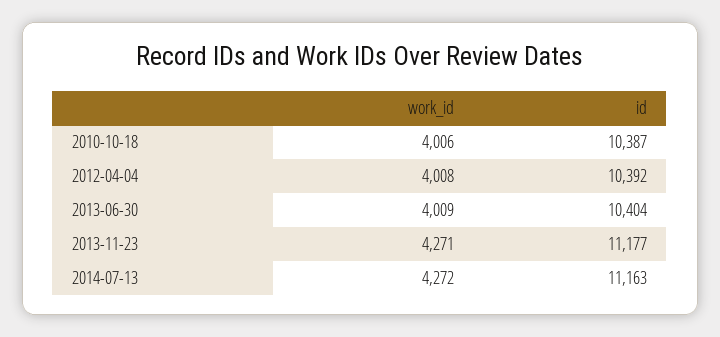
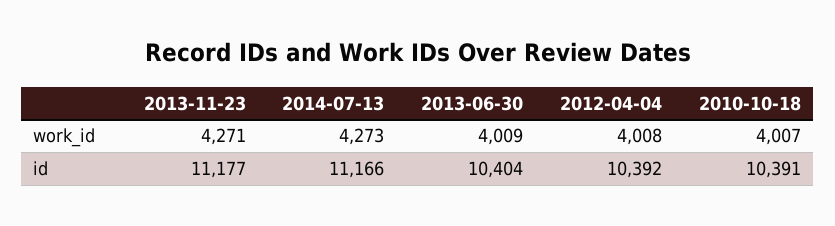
work_id, 2010-10-18: 4006 -> 4007
id, 2010-10-18: 10387 -> 10391
work_id, 2014-07-13: 4272 -> 4273
id, 2014-07-13: 11163 -> 11166

